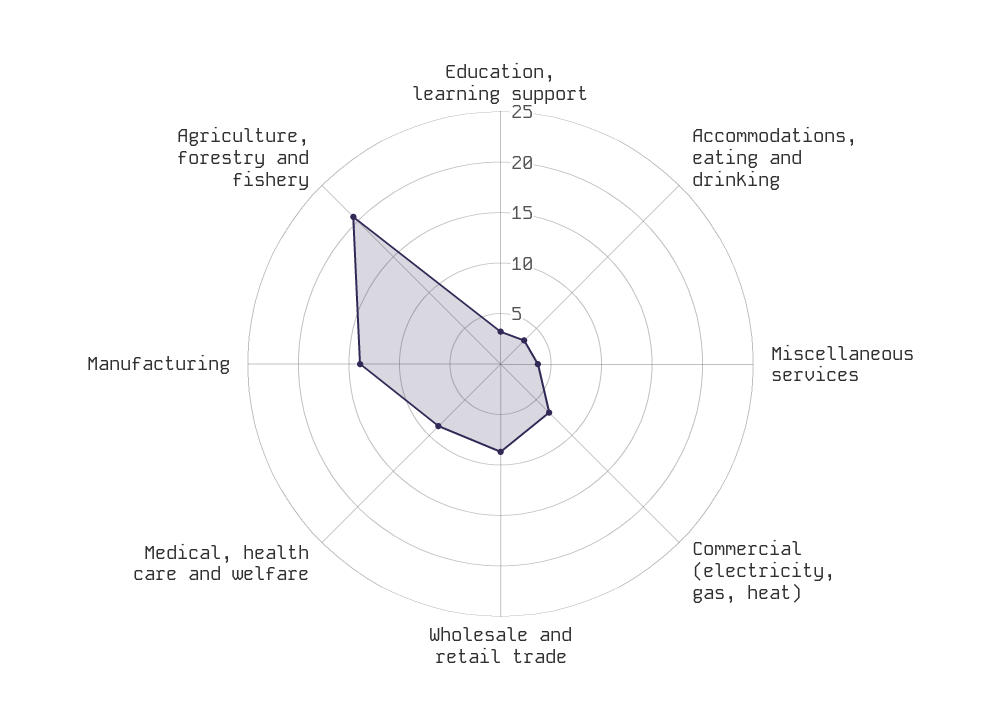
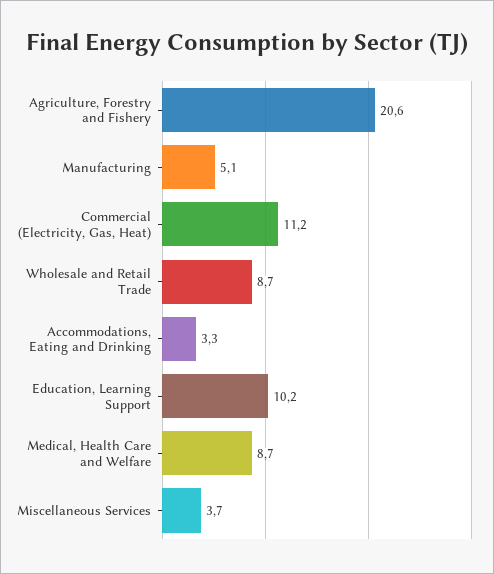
Education, learning support: 3 -> 10.2
Commercial (electricity, gas, heat): 7 -> 11.2
Manufacturing: 14 -> 5.1

